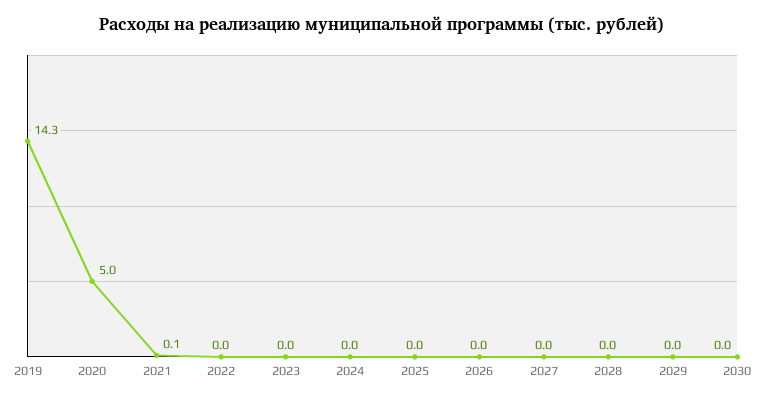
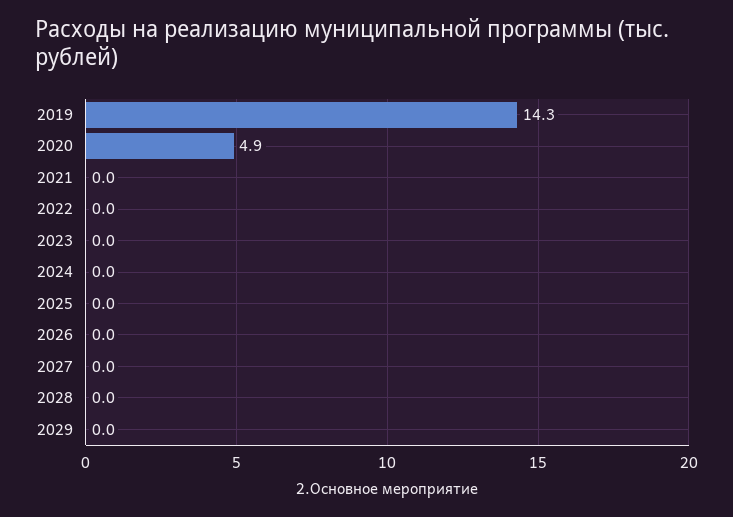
2020: 5 -> 4.9
2021: 0.1 -> 0
2030: 0 -> none

